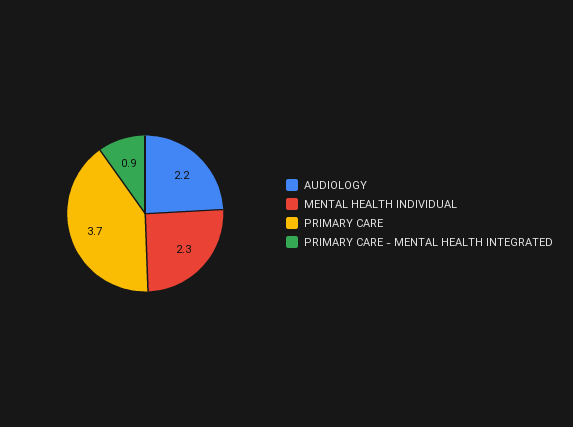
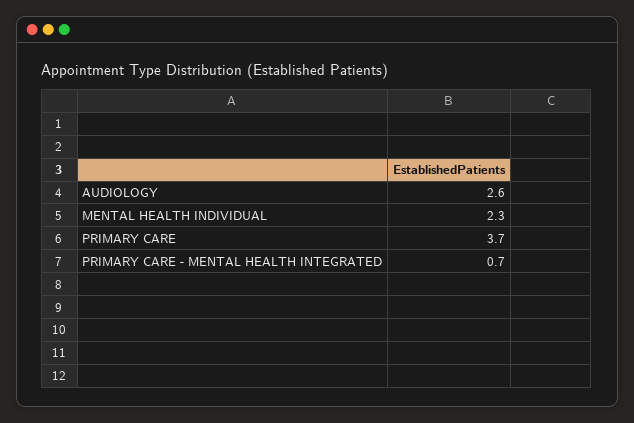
AUDIOLOGY: 2.2 -> 2.6
PRIMARY CARE - MENTAL HEALTH INTEGRATED: 0.9 -> 0.7

